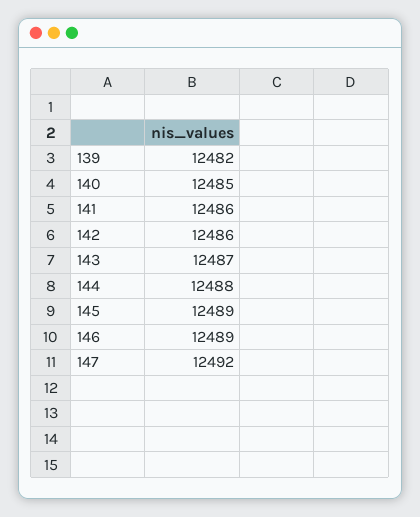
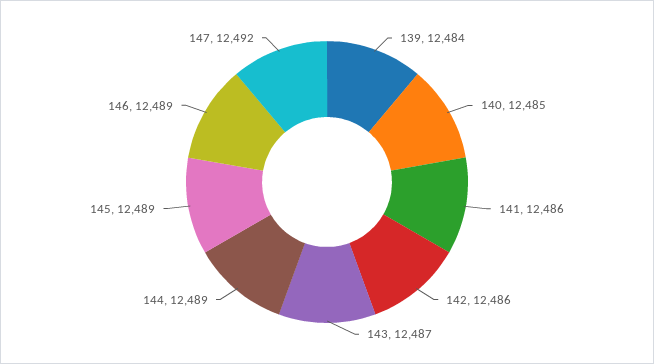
139: 12482 -> 12484
144: 12488 -> 12489

